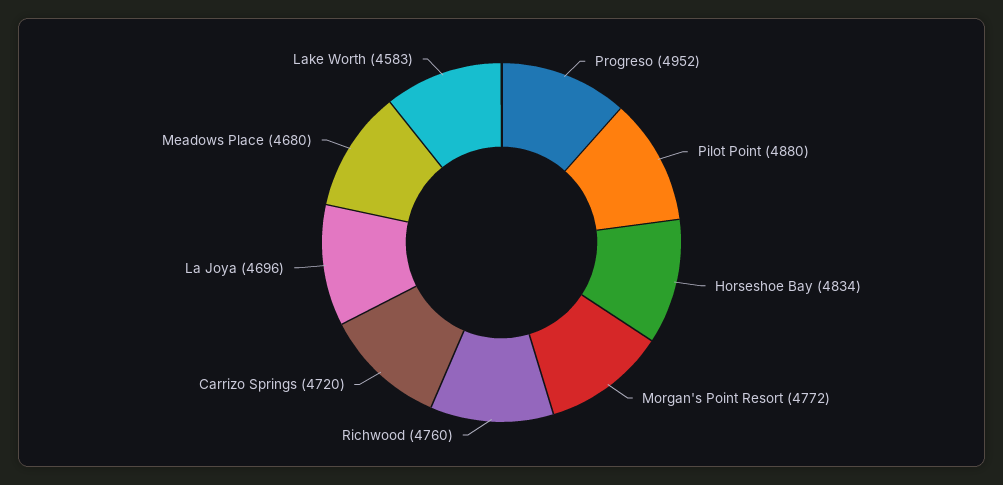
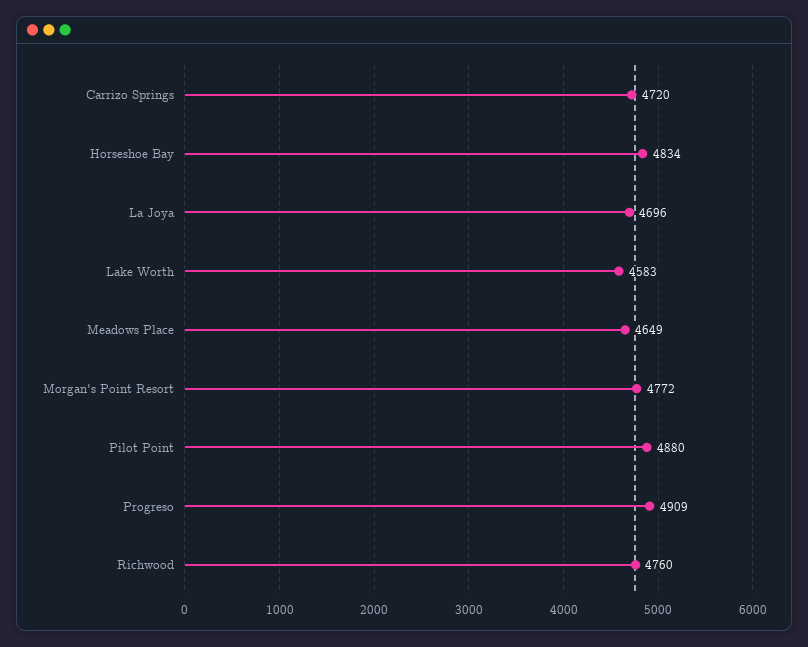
Progreso: 4952 -> 4909
Meadows Place: 4680 -> 4649

